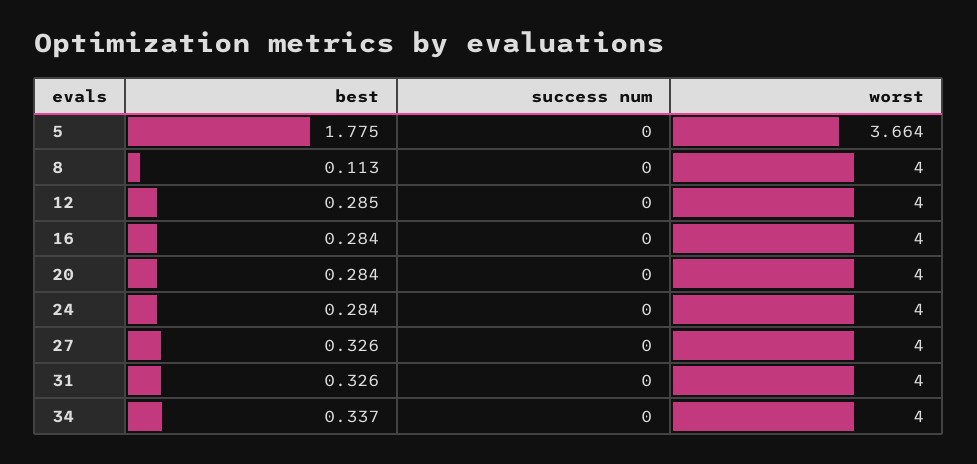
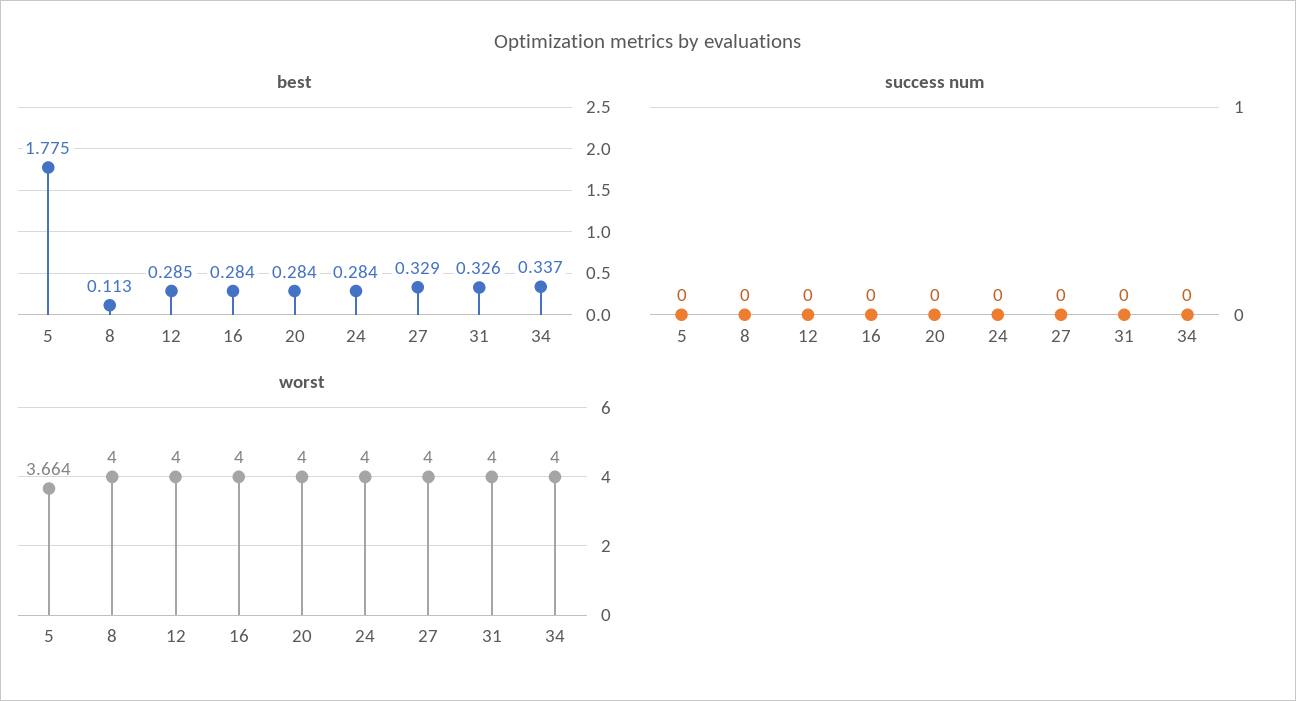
best, 27: 0.326 -> 0.329

